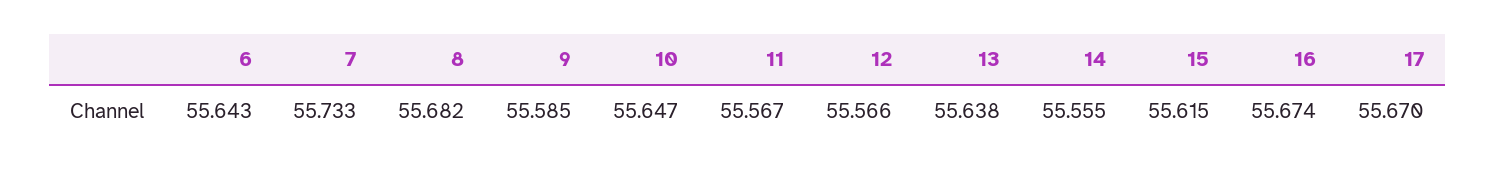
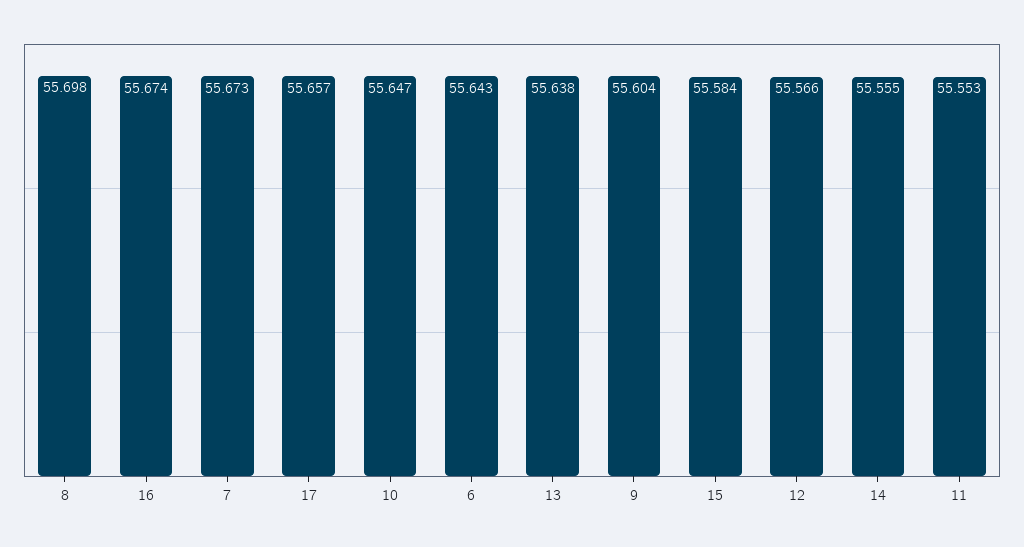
7: 55.733 -> 55.673
8: 55.682 -> 55.698
9: 55.585 -> 55.604
11: 55.567 -> 55.553
15: 55.615 -> 55.584
17: 55.67 -> 55.657

